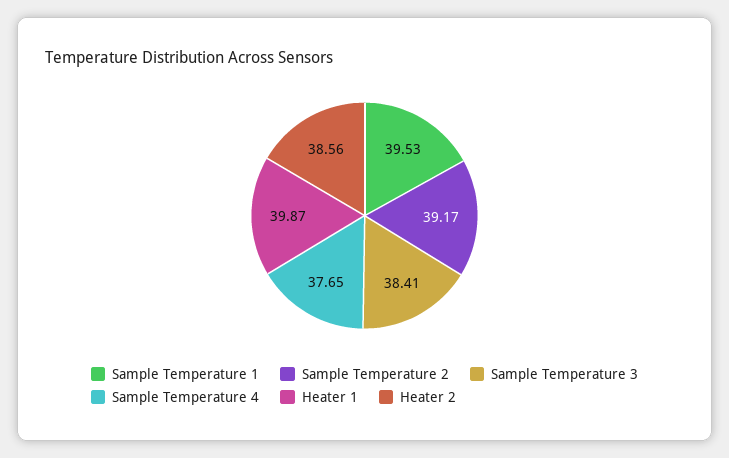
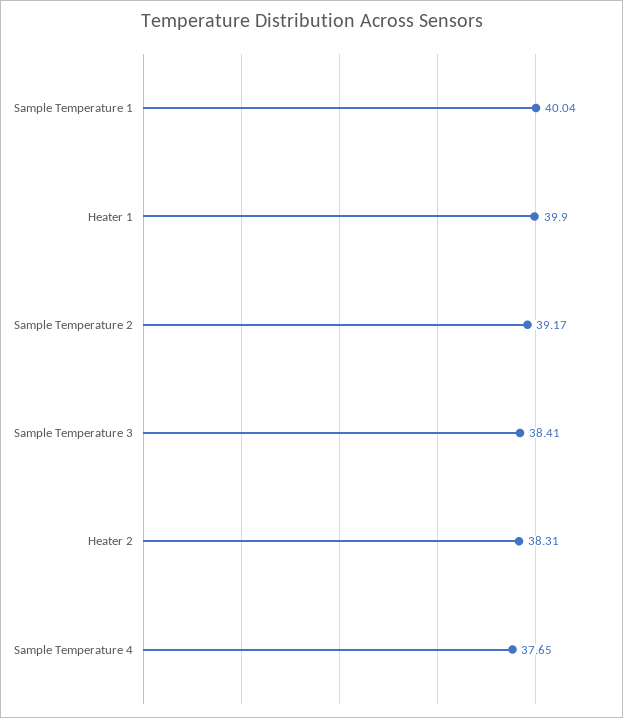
Sample Temperature 1: 39.53 -> 40.04
Heater 1: 39.87 -> 39.9
Heater 2: 38.56 -> 38.31

